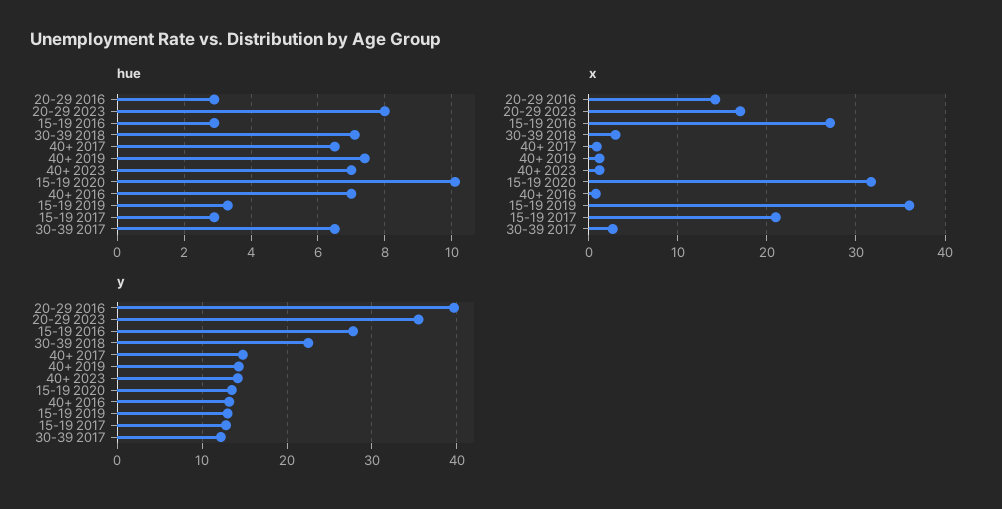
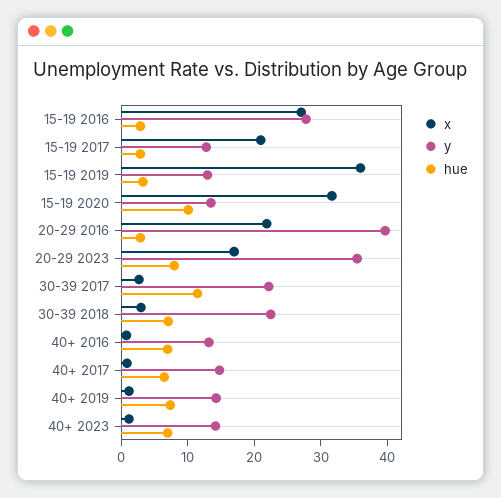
hue, 30-39 2017: 6.5 -> 12
x, 20-29 2016: 14 -> 22
y, 30-39 2017: 12 -> 22

